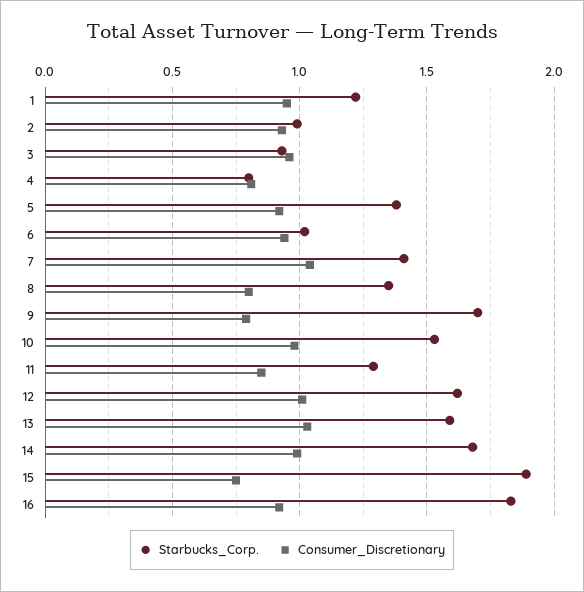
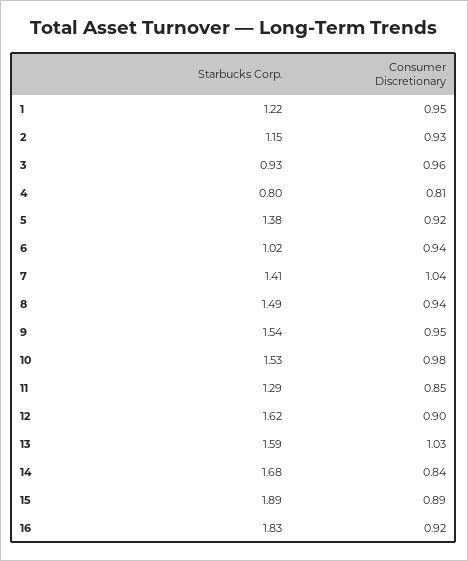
Starbucks_Corp., 2: 1 -> 1.15
Starbucks_Corp., 8: 1.35 -> 1.49
Consumer_Discretionary, 8: 0.8 -> 0.94
Starbucks_Corp., 9: 1.7 -> 1.54
Consumer_Discretionary, 9: 0.8 -> 0.95
Consumer_Discretionary, 12: 1 -> 0.9
Consumer_Discretionary, 14: 1 -> 0.84
Consumer_Discretionary, 15: 0.75 -> 0.89

